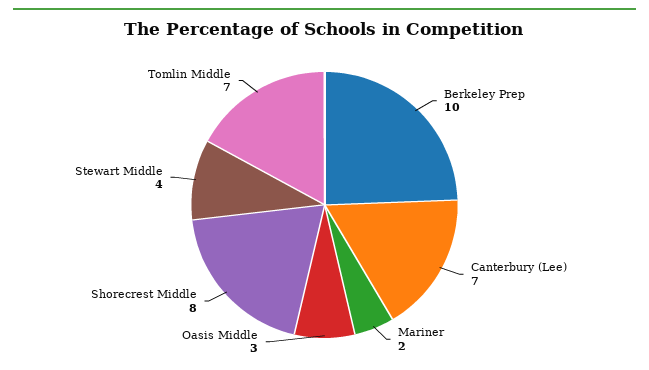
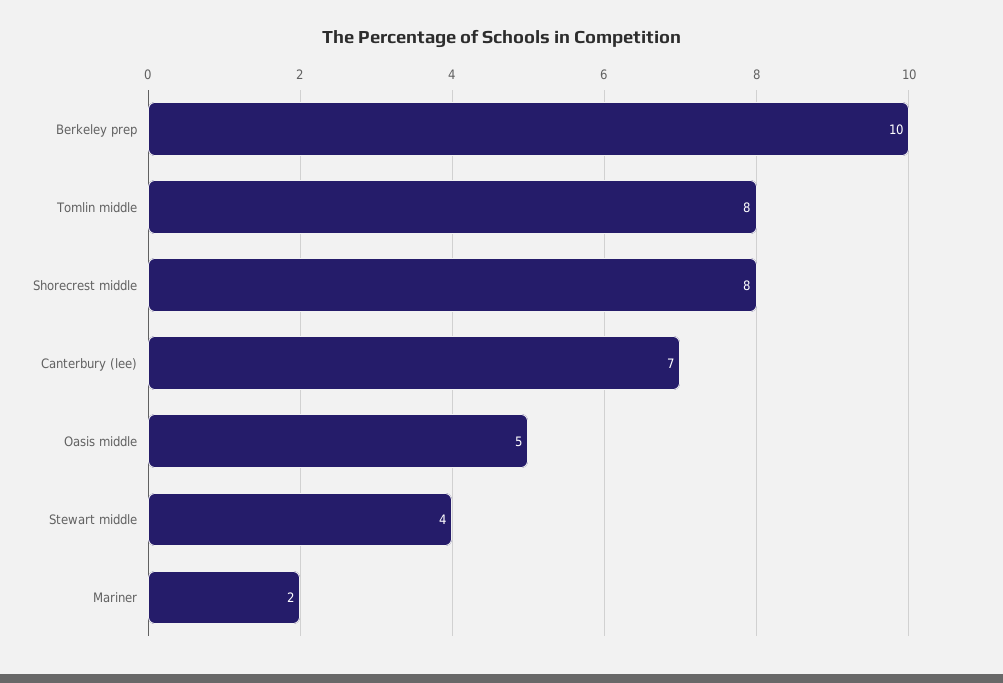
Oasis Middle: 3 -> 5
Tomlin Middle: 7 -> 8

